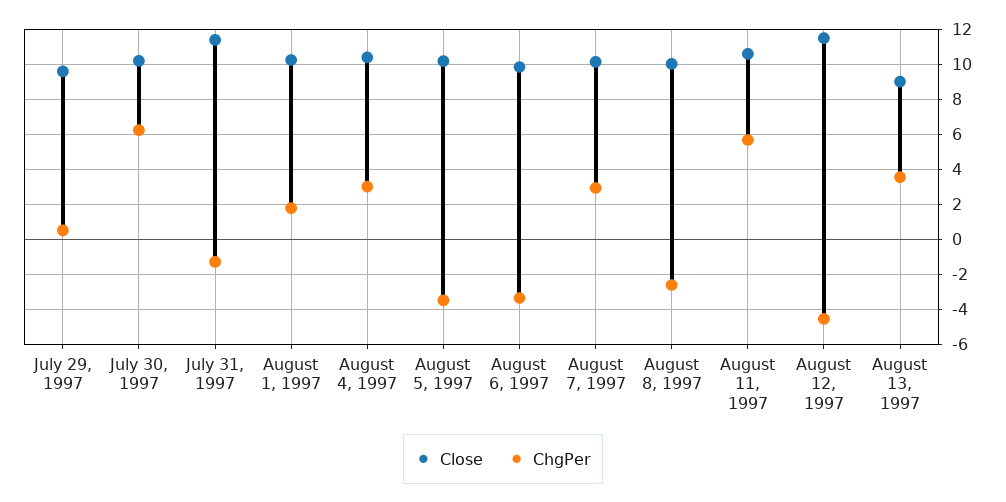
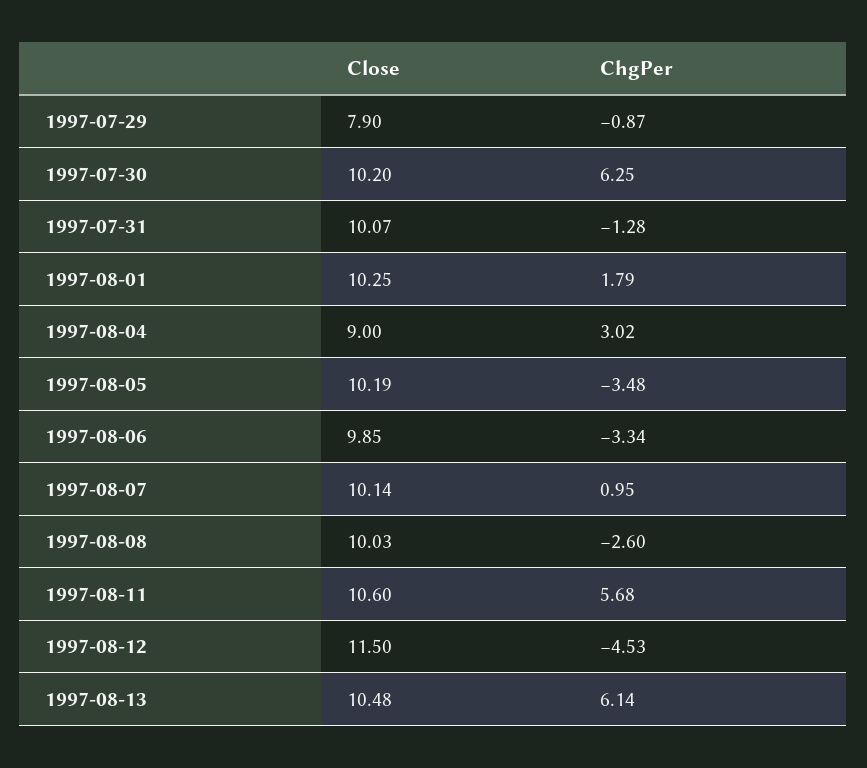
Close, July 29, 1997: 9.5 -> 7.9
ChgPer, July 29, 1997: 0.5 -> -0.87
Close, July 31, 1997: 11.5 -> 10.07
Close, August 4, 1997: 10.5 -> 9
ChgPer, August 7, 1997: 3 -> 0.95
Close, August 13, 1997: 9 -> 10.48
ChgPer, August 13, 1997: 3.5 -> 6.14

